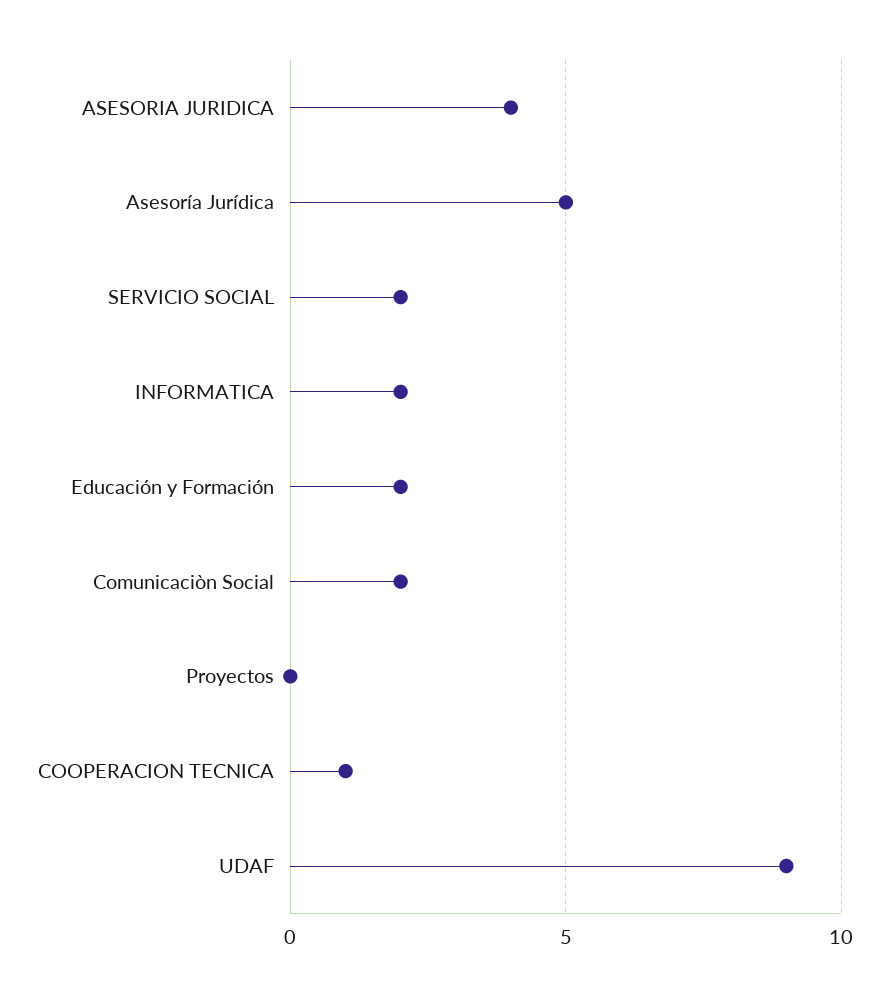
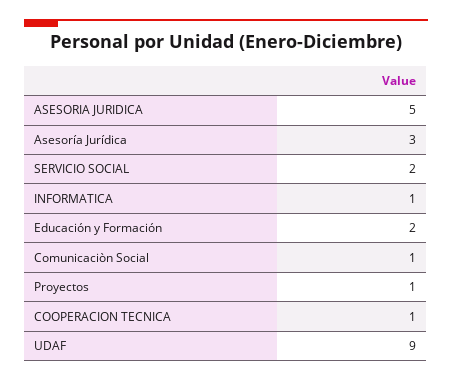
ASESORIA JURIDICA: 4 -> 5
Asesoría Jurídica: 5 -> 3
INFORMATICA: 2 -> 1
Comunicaciòn Social: 2 -> 1
Proyectos: 0 -> 1

